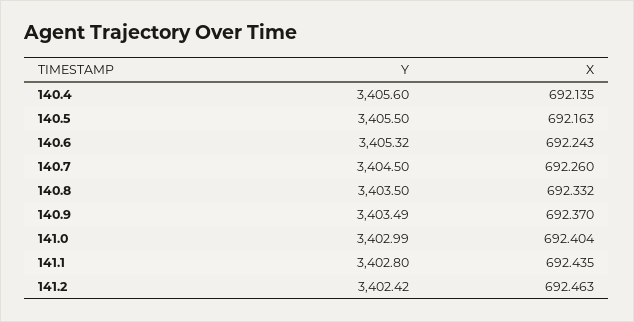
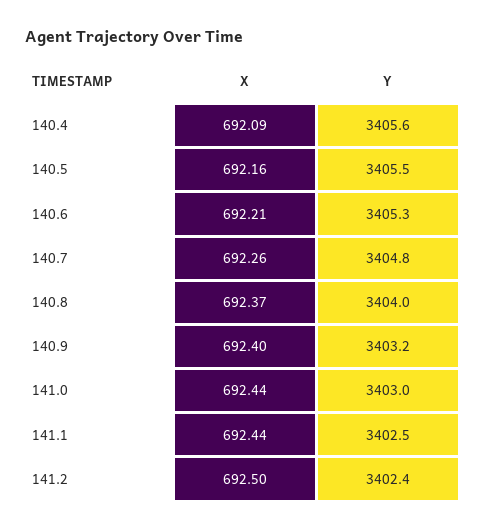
X, 140.4: 692.135 -> 692.09
X, 140.6: 692.243 -> 692.21
Y, 140.7: 3404.5 -> 3404.8
Y, 140.8: 3403.5 -> 3404
X, 140.8: 692.332 -> 692.37
Y, 140.9: 3403.49 -> 3403.2
X, 140.9: 692.37 -> 692.4
X, 141.0: 692.404 -> 692.44
Y, 141.1: 3402.8 -> 3402.5
X, 141.2: 692.463 -> 692.5

